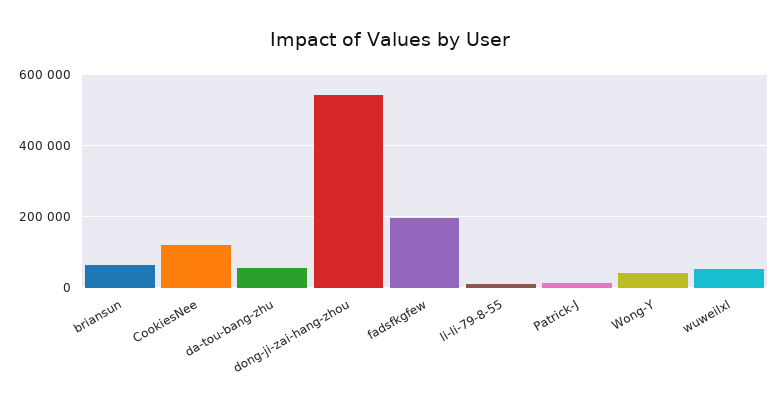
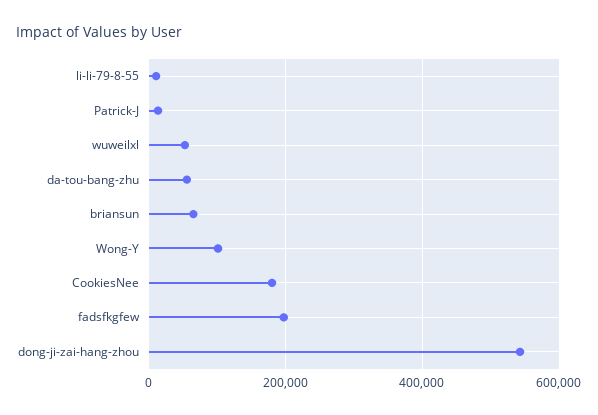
CookiesNee: 120000 -> 180000
Wong-Y: 40000 -> 100000

